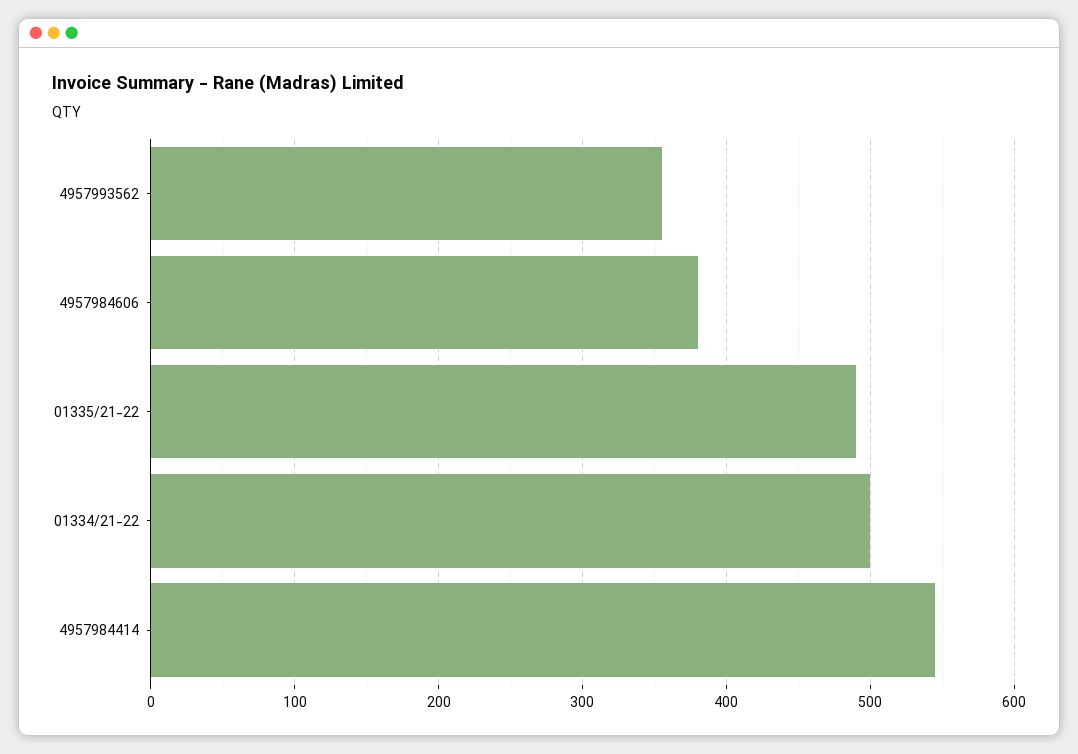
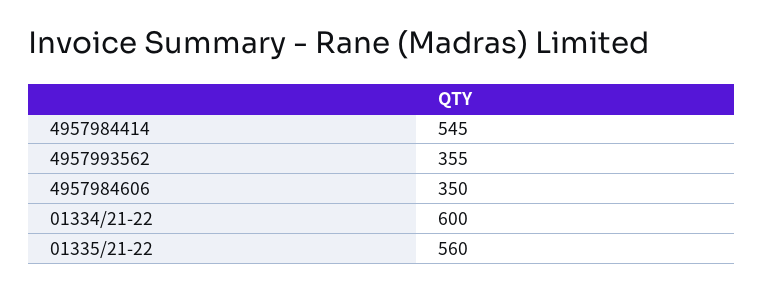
4957984606: 380 -> 350
01335/21-22: 490 -> 560
01334/21-22: 500 -> 600

